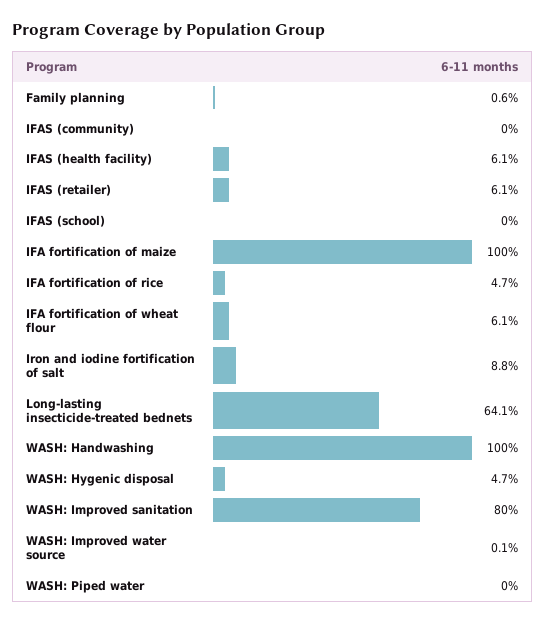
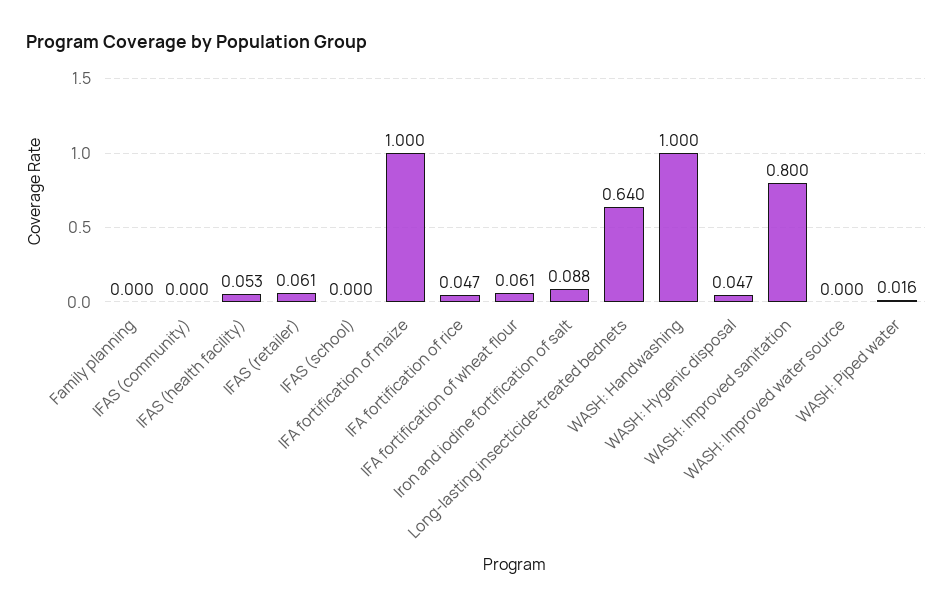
Family planning: 0.006 -> 0
IFAS (health facility): 0.061 -> 0.053
Long-lasting insecticide-treated bednets: 0.641 -> 0.64
WASH: Improved water source: 0.001 -> 0
WASH: Piped water: 0 -> 0.016

